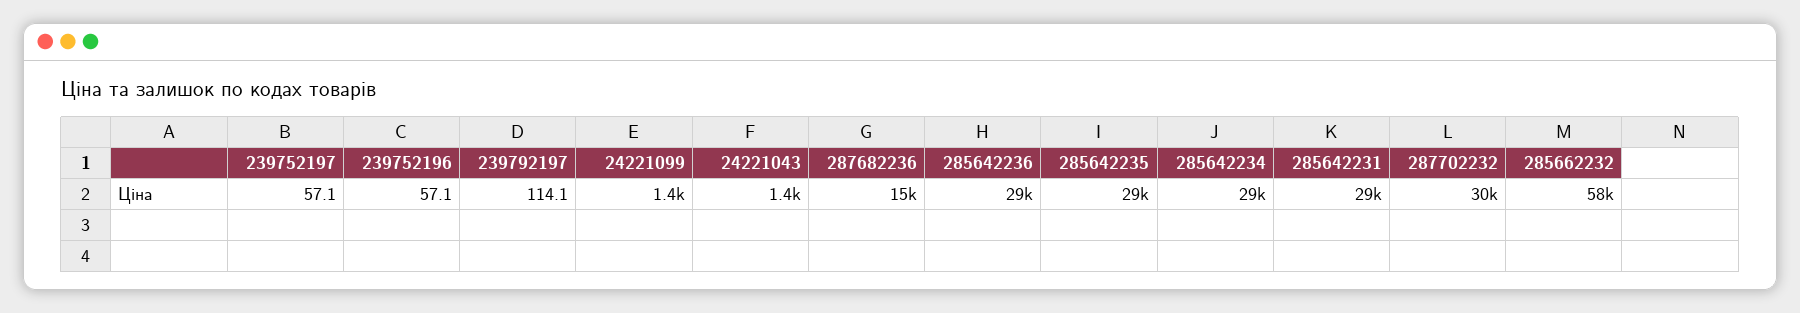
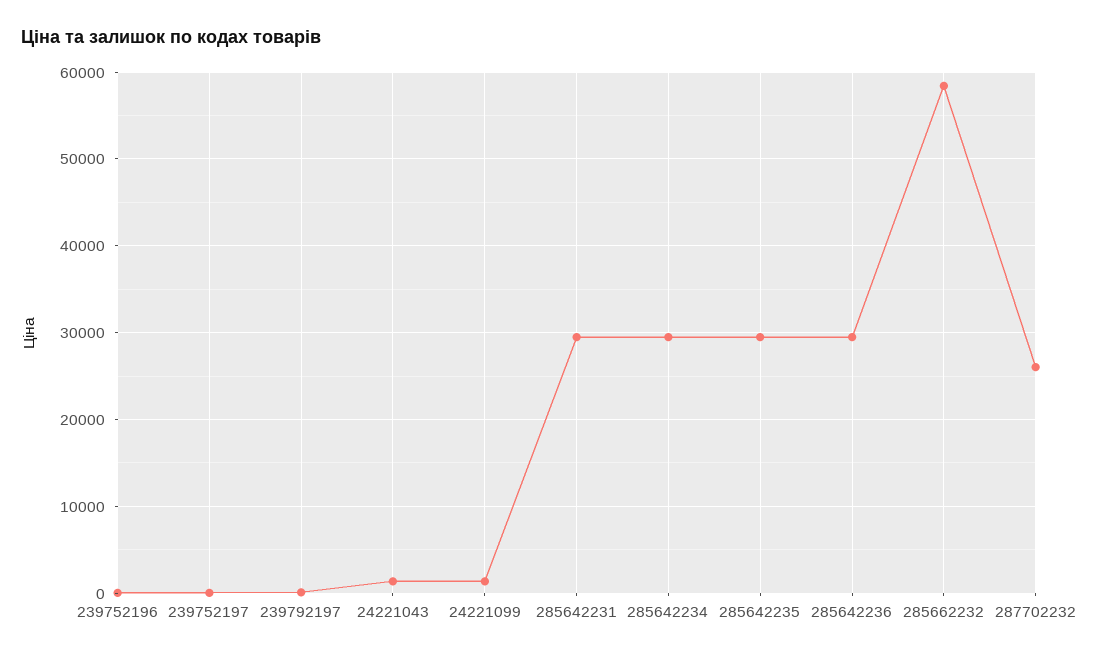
287682236: 15000 -> none
287702232: 30000 -> 26000

